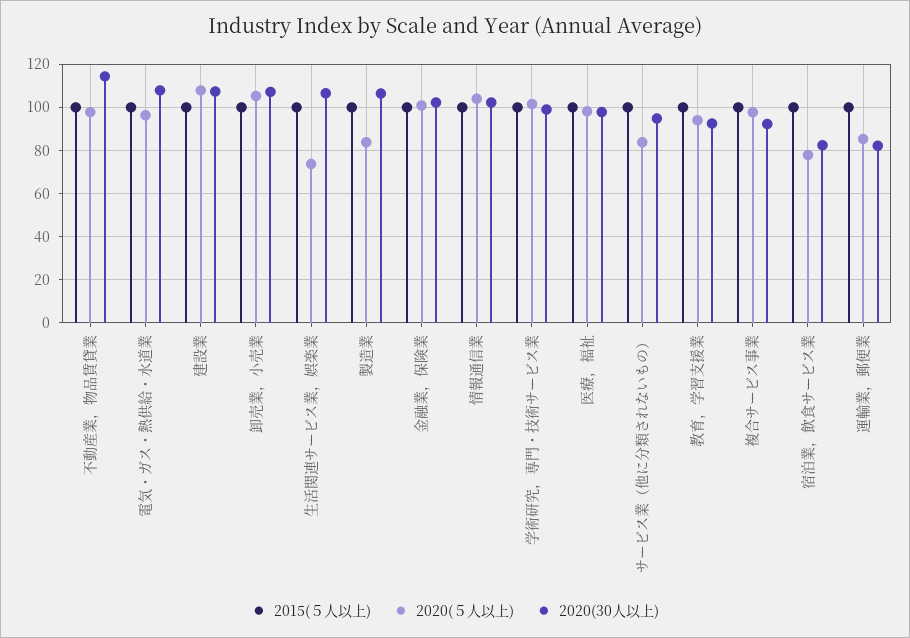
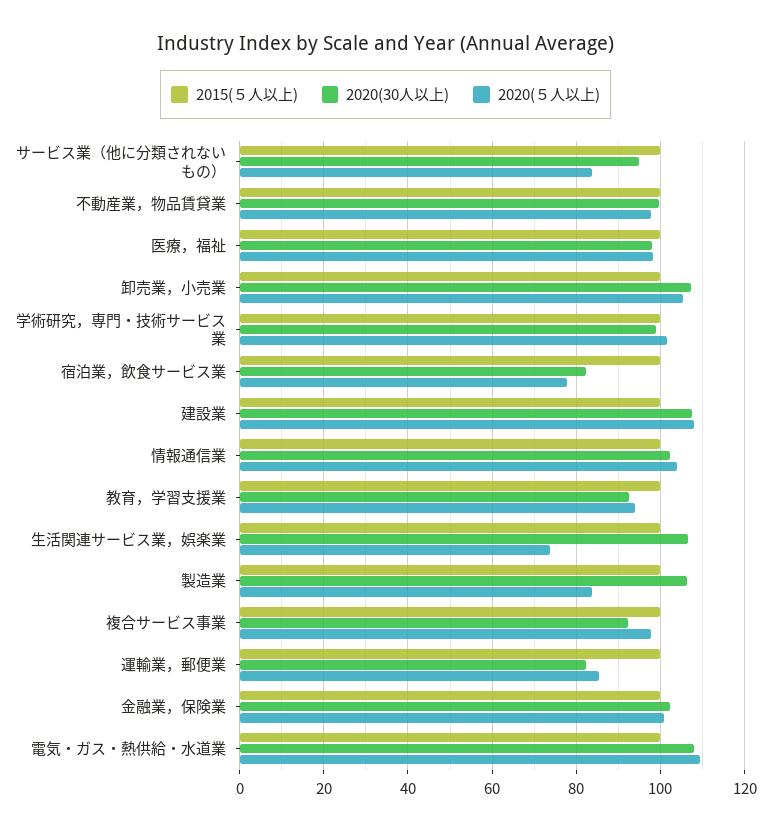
2020(30人以上), 不動産業，物品賃貸業: 115 -> 100
2020(５人以上), 電気・ガス・熱供給・水道業: 95 -> 110

